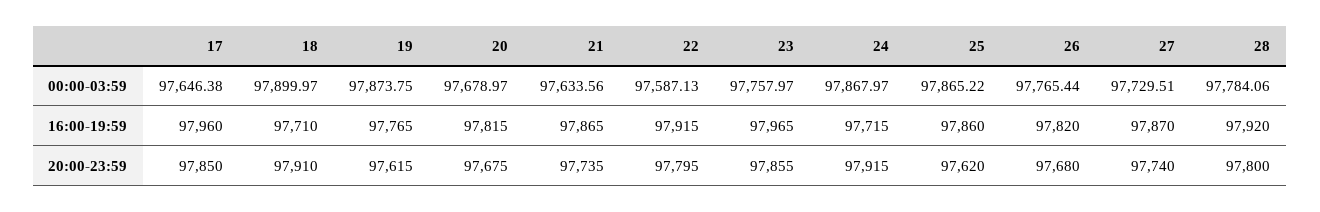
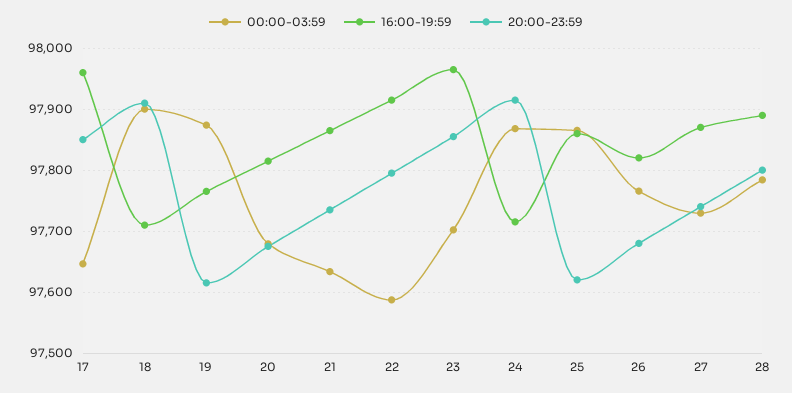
00:00-03:59, 23: 97757.97 -> 97700
16:00-19:59, 28: 97920 -> 97890

